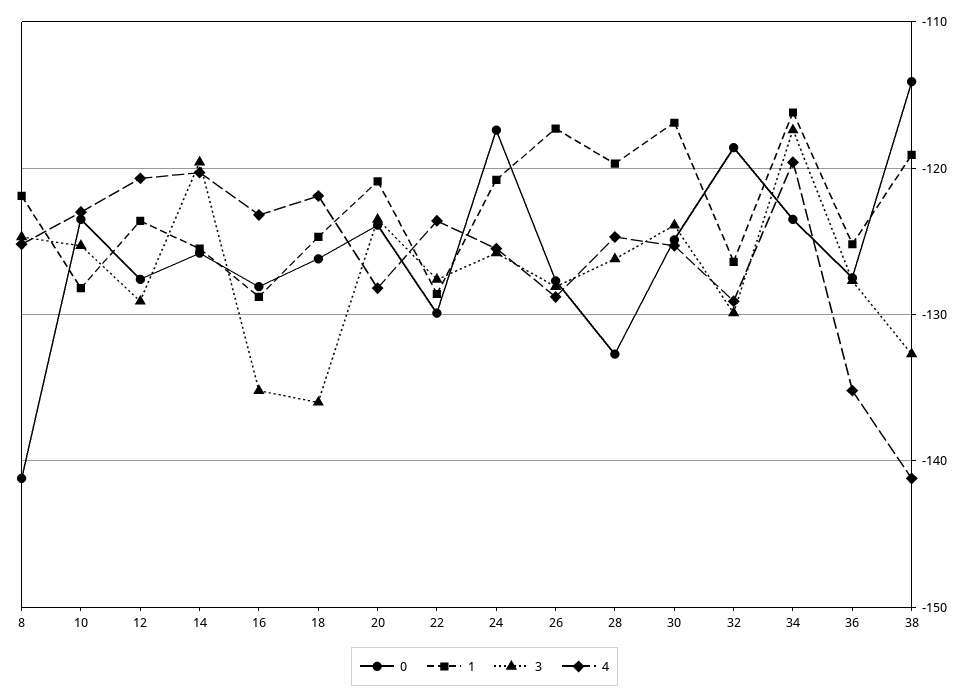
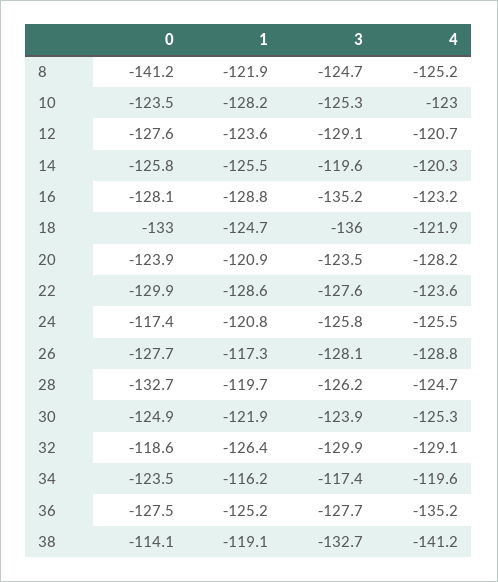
0, 18: -126 -> -133
1, 30: -117 -> -121.9

